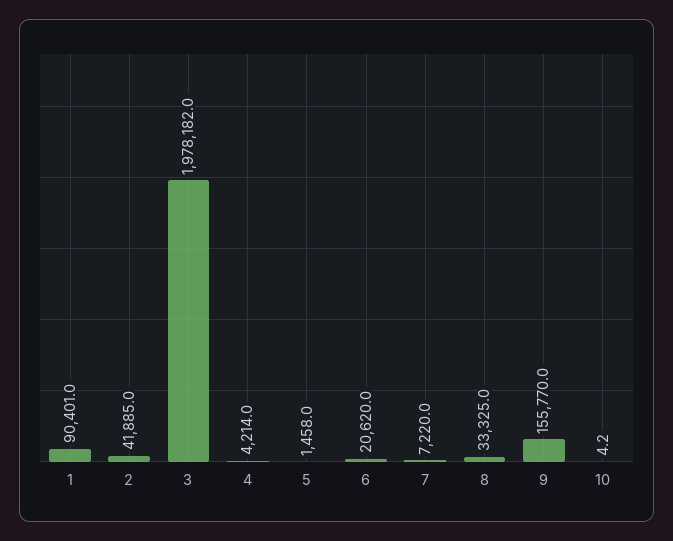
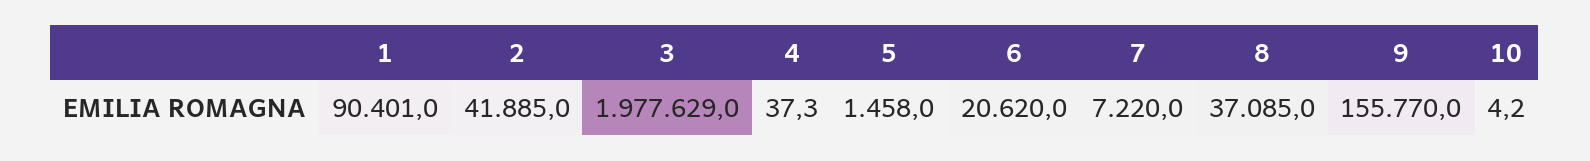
3: 1978182 -> 1977629
4: 4214 -> 37.3
8: 33325 -> 37085

